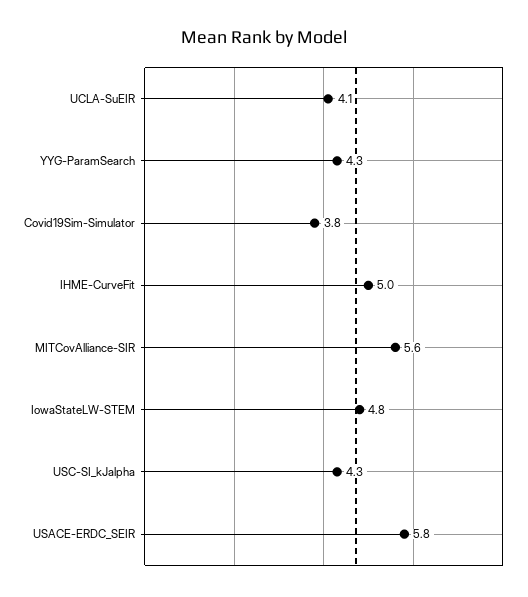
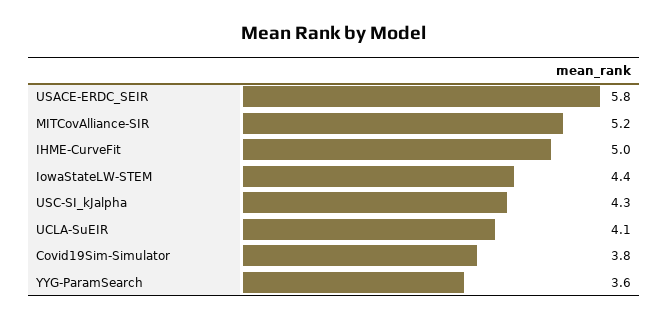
YYG-ParamSearch: 4.3 -> 3.6
MITCovAlliance-SIR: 5.6 -> 5.2
IowaStateLW-STEM: 4.8 -> 4.4

